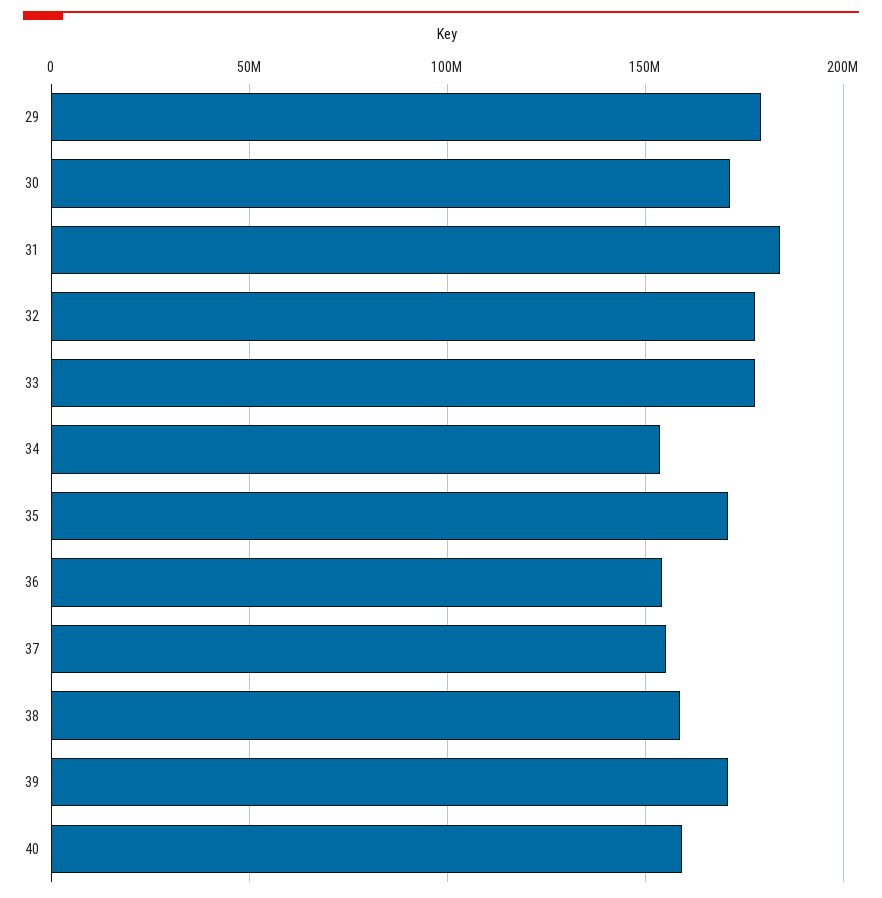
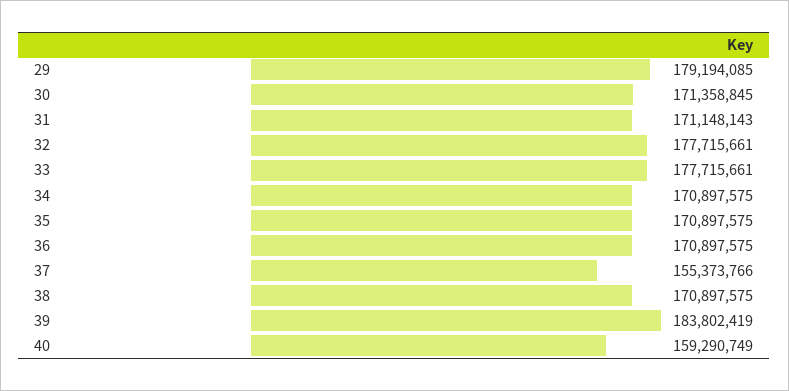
31: 185000000 -> 171148143
34: 155000000 -> 170897575
36: 155000000 -> 170897575
38: 160000000 -> 170897575
39: 170000000 -> 183802419

